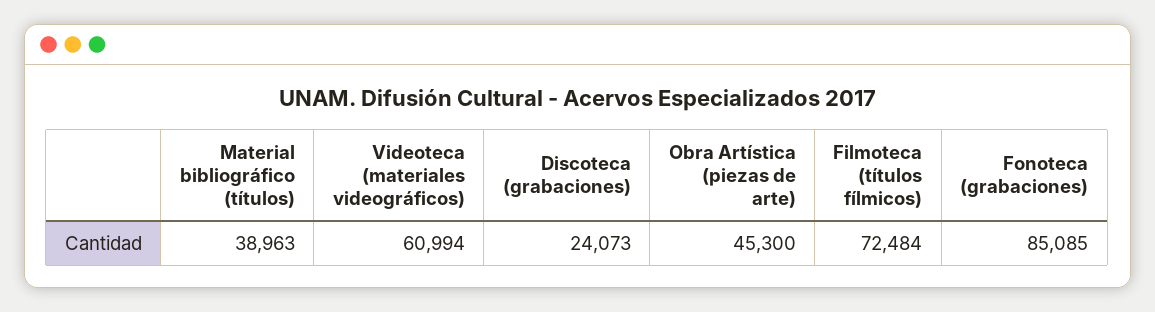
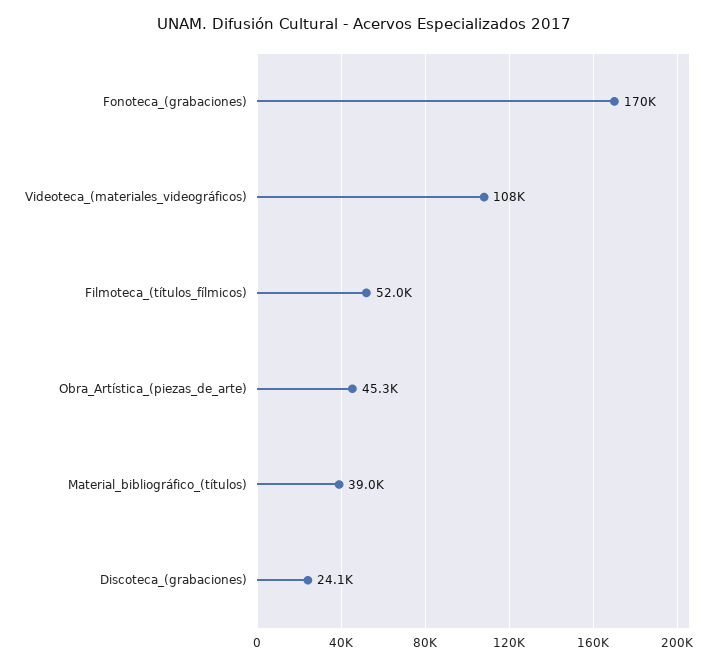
Videoteca (materiales videográficos): 60994 -> 108000
Filmoteca (títulos fílmicos): 72484 -> 52000
Fonoteca (grabaciones): 85085 -> 170000

